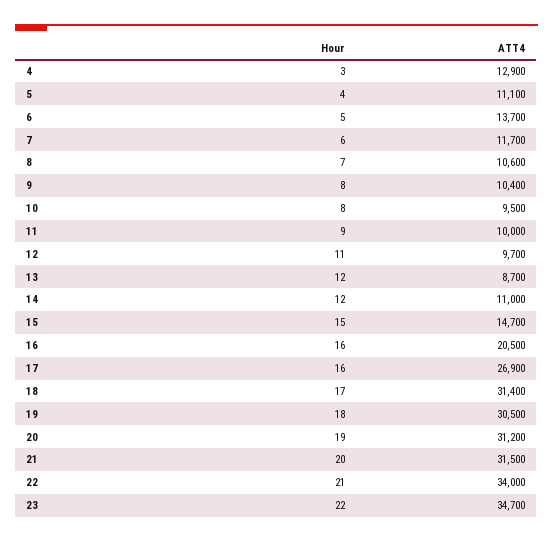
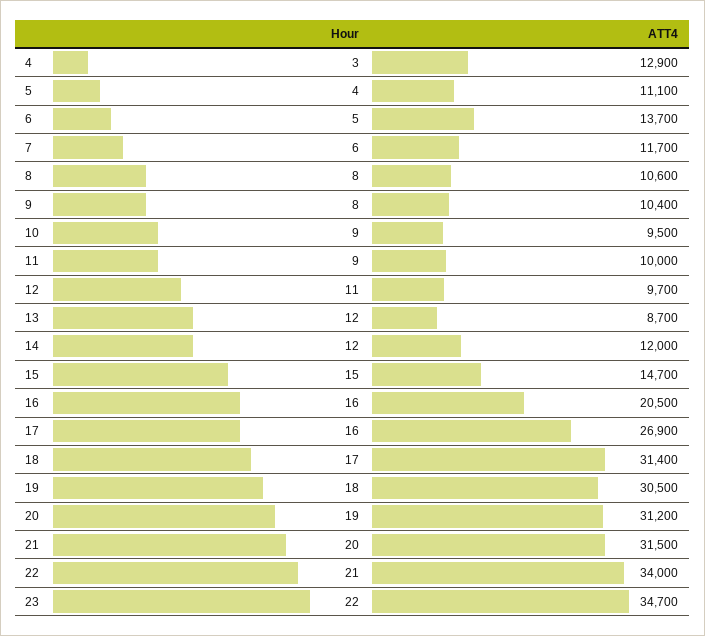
Hour, 8: 7 -> 8
Hour, 10: 8 -> 9
ATT4, 14: 11000 -> 12000

